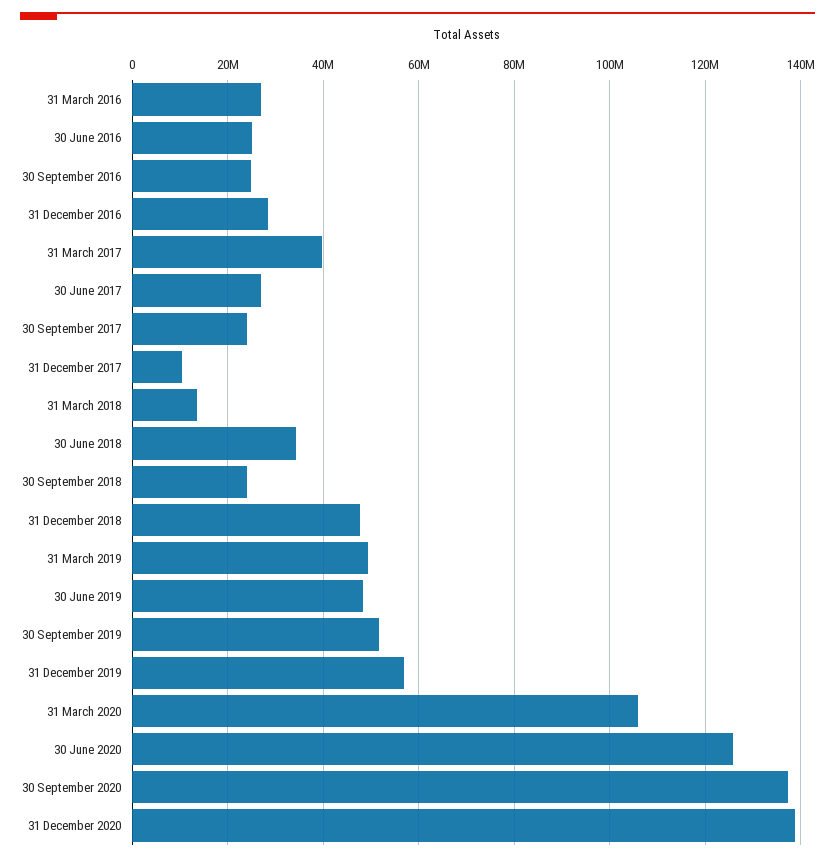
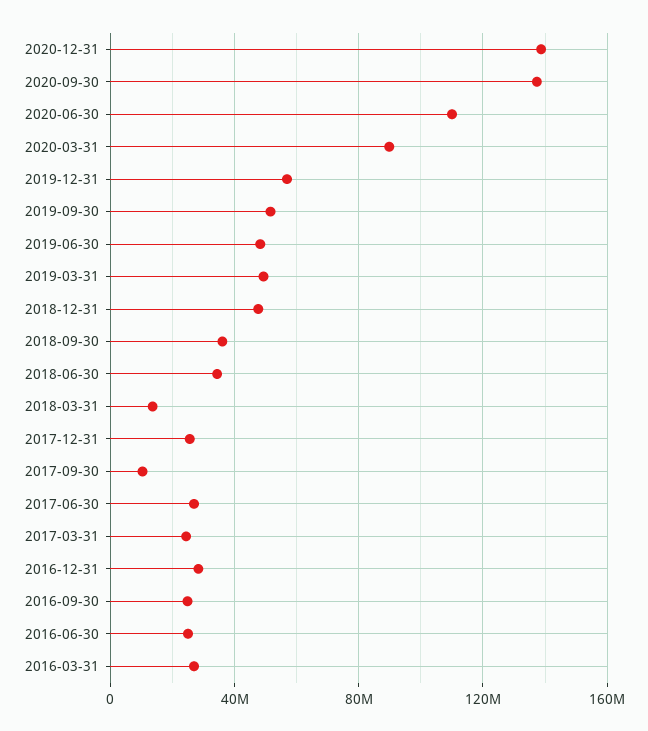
31 March 2017: 40000000 -> 25000000
30 September 2017: 24000000 -> 10000000
31 December 2017: 10000000 -> 25000000
30 September 2018: 24000000 -> 35000000
31 March 2020: 106000000 -> 90000000
30 June 2020: 126000000 -> 110000000

